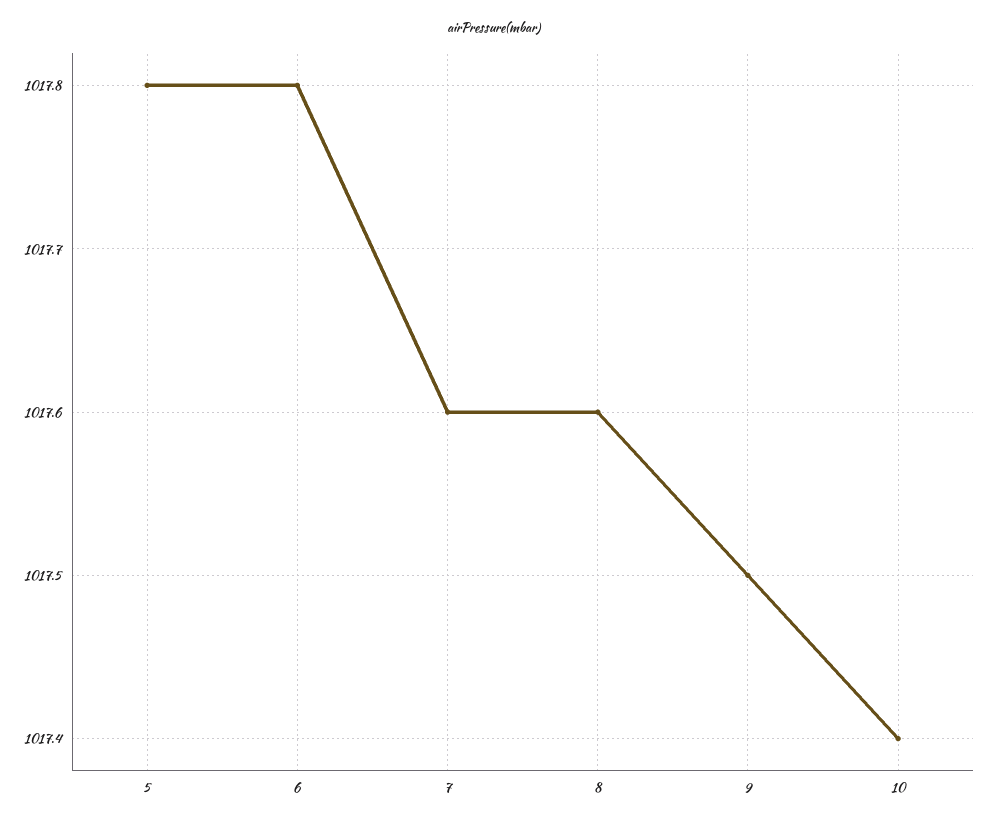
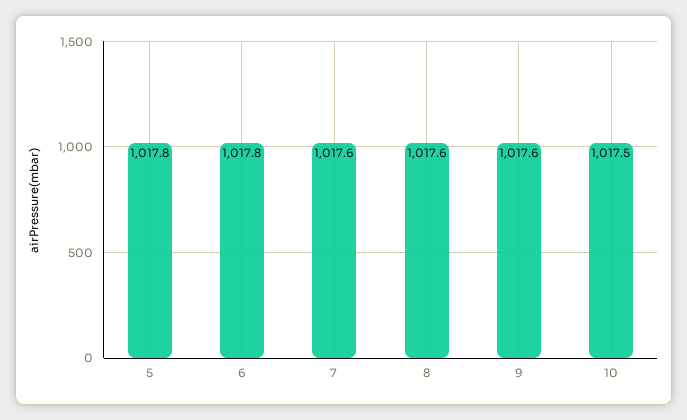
9: 1017.5 -> 1017.6
10: 1017.4 -> 1017.5

